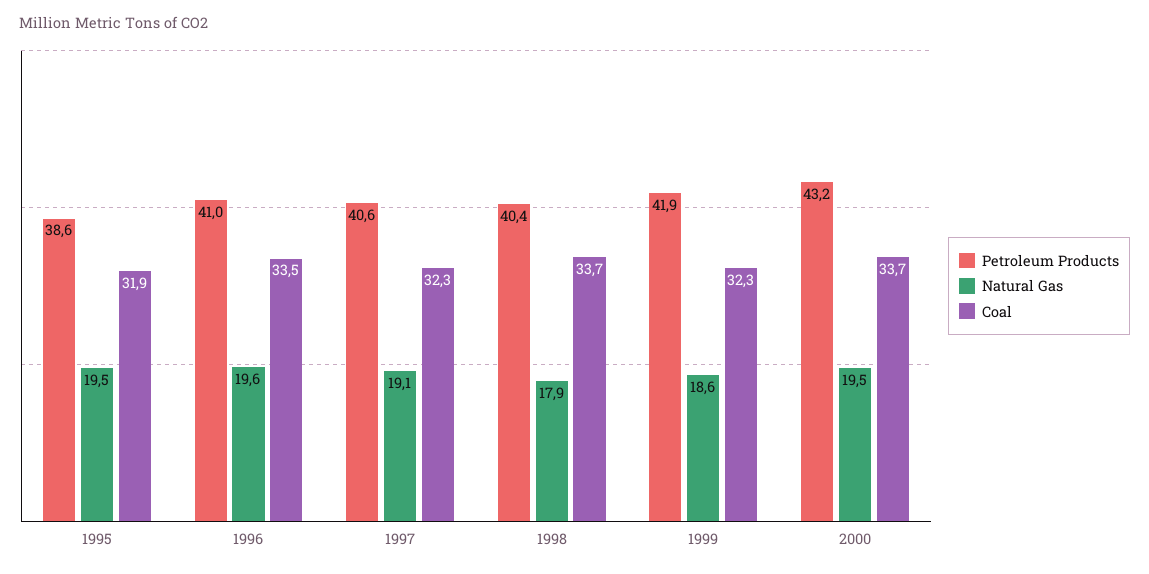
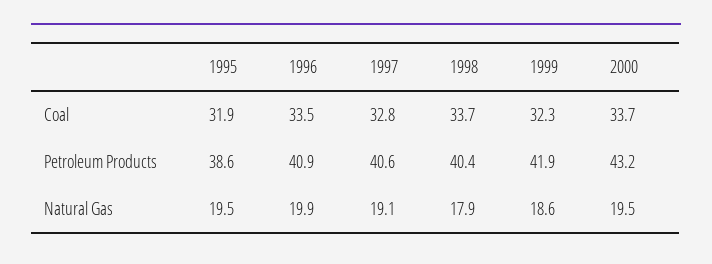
Petroleum Products, 1996: 41 -> 40.9
Natural Gas, 1996: 19.6 -> 19.9
Coal, 1997: 32.3 -> 32.8

